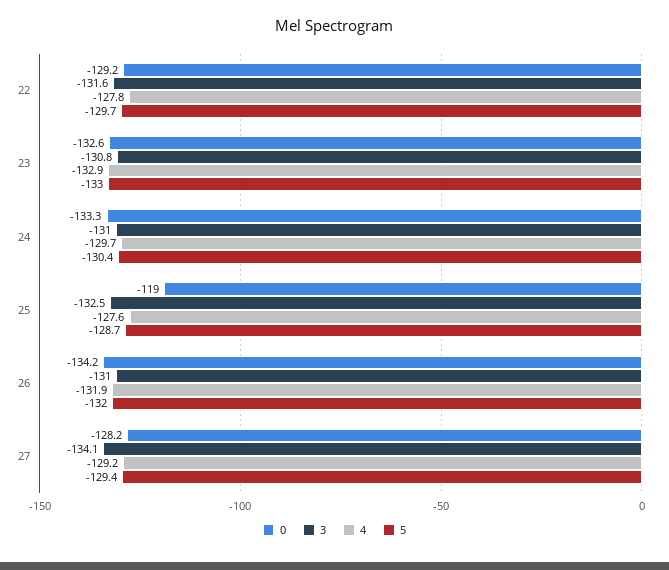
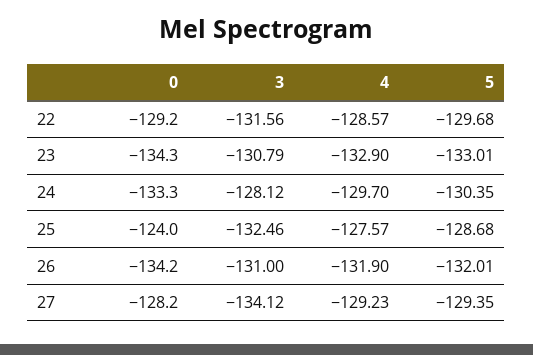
4, 22: -127.8 -> -128.57
0, 23: -132.6 -> -134.3
3, 24: -131 -> -128.12
0, 25: -119 -> -124

